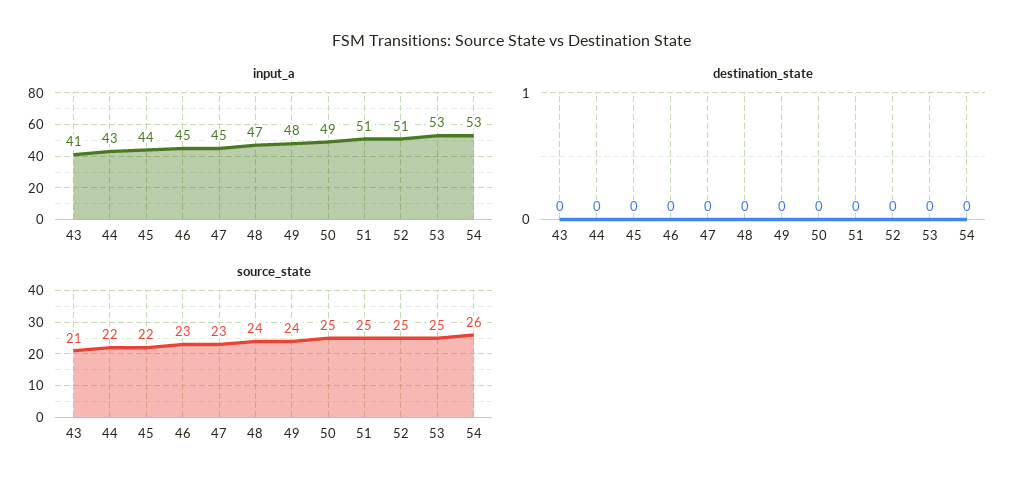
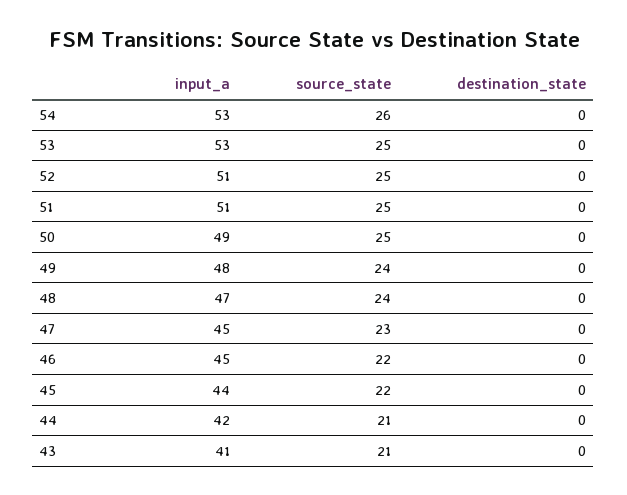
input_a, 44: 43 -> 42
source_state, 44: 22 -> 21
source_state, 46: 23 -> 22

